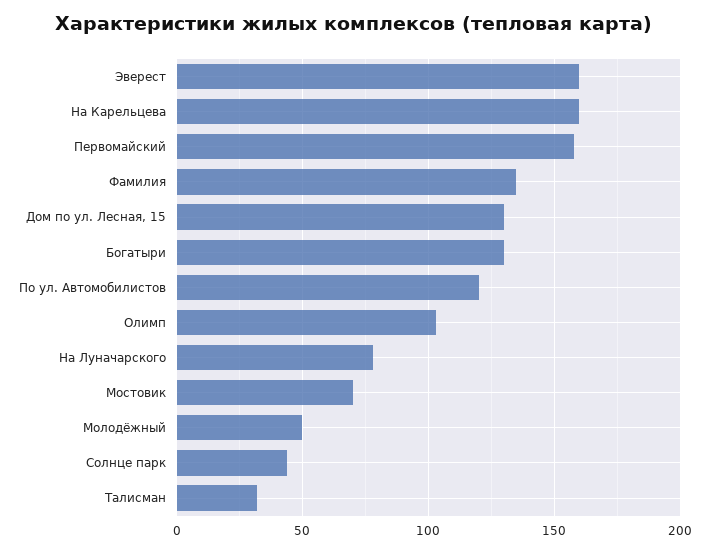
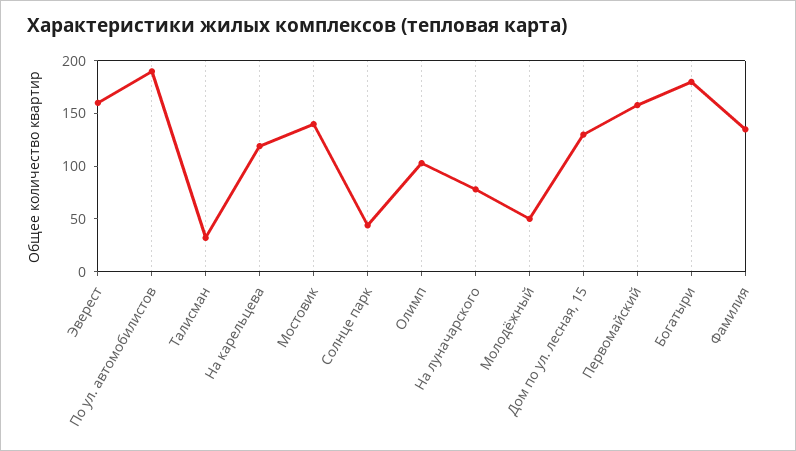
На Карельцева: 160 -> 120
Богатыри: 130 -> 180
По ул. Автомобилистов: 120 -> 190
Мостовик: 70 -> 140

